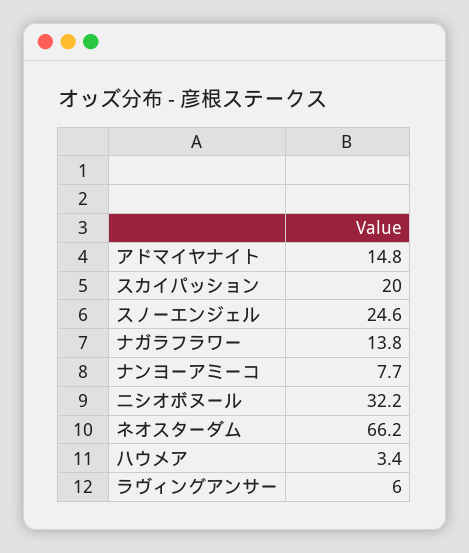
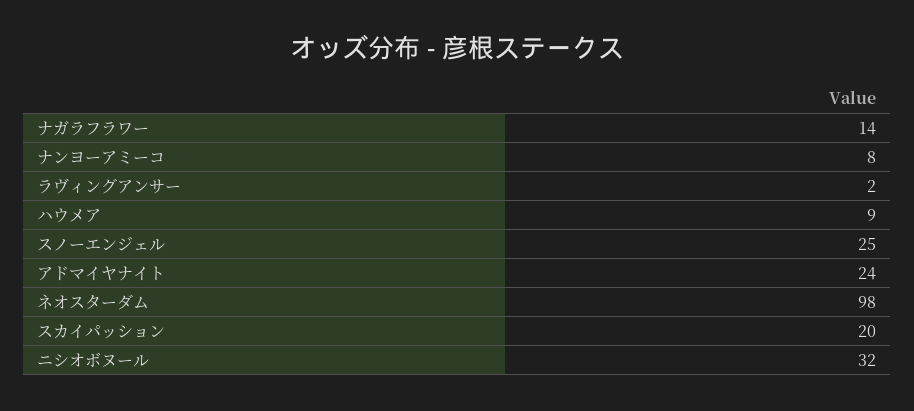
アドマイヤナイト: 14.8 -> 24
ネオスターダム: 66.2 -> 98
ハウメア: 3.4 -> 9
ラヴィングアンサー: 6 -> 2

